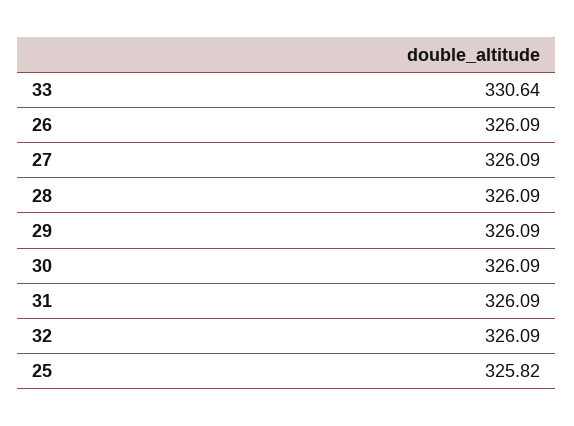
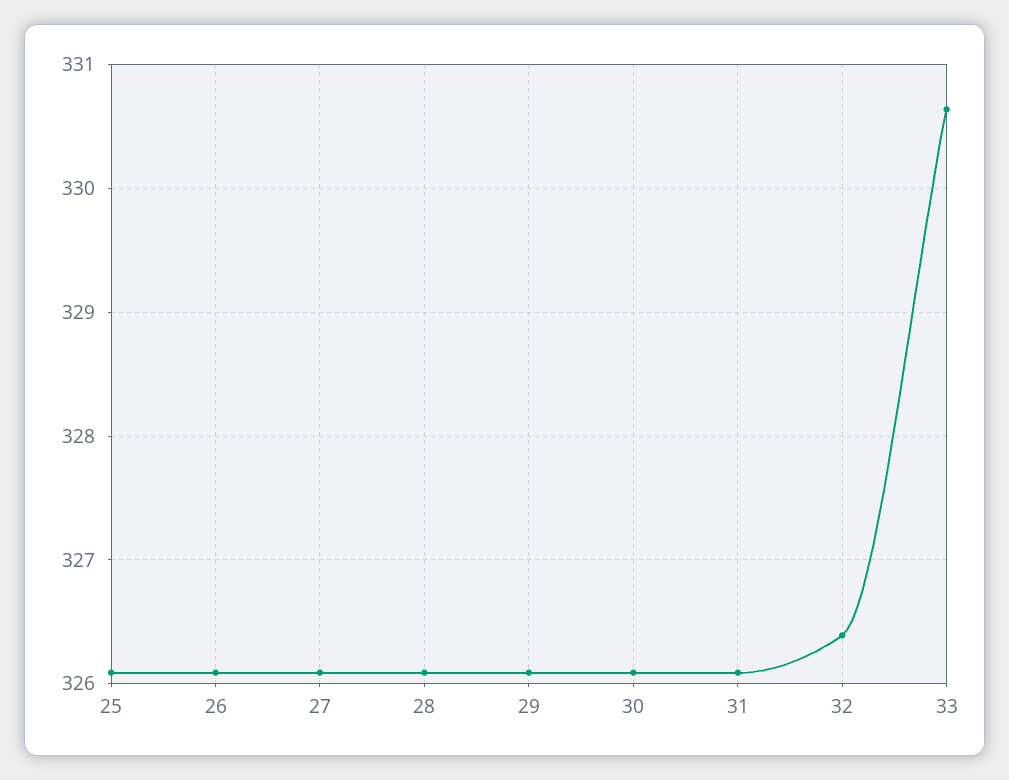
32: 326.09 -> 326.4
25: 325.82 -> 326.1

